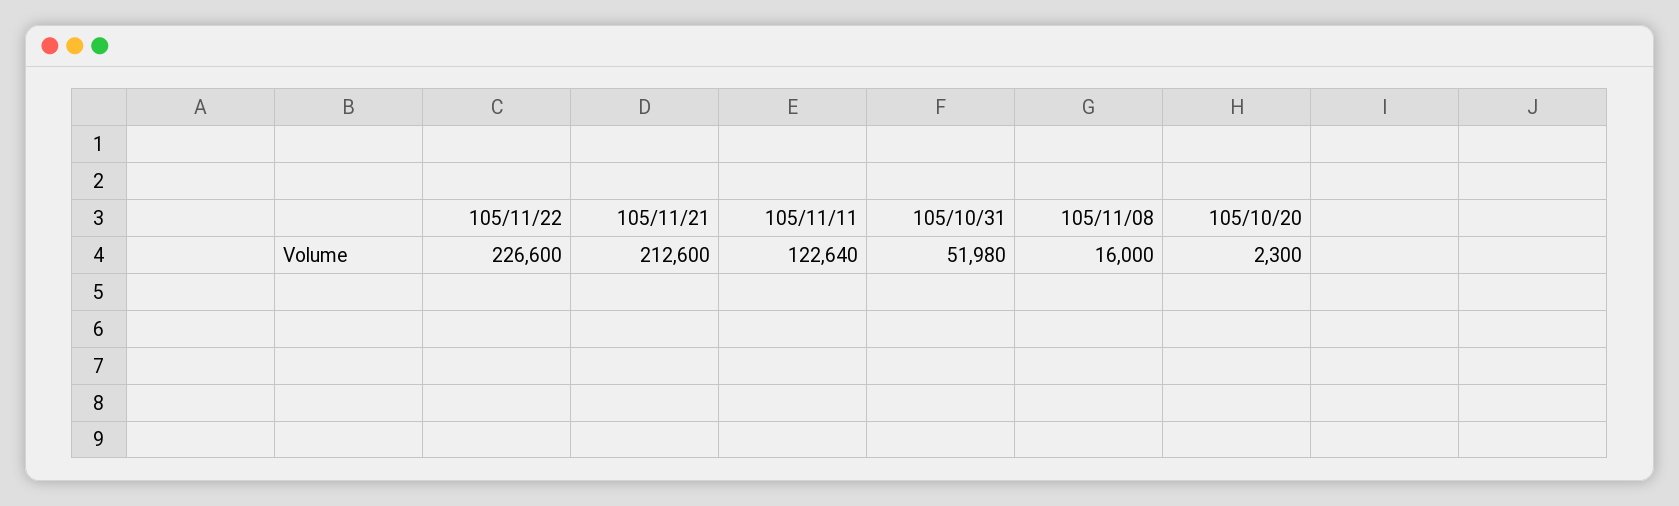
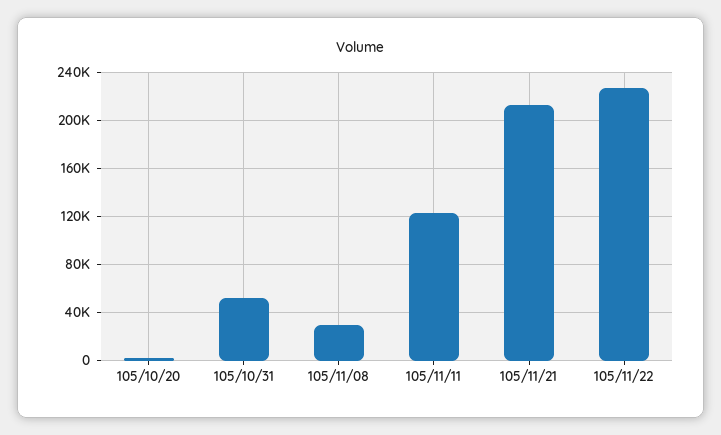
105/11/08: 16000 -> 30000

